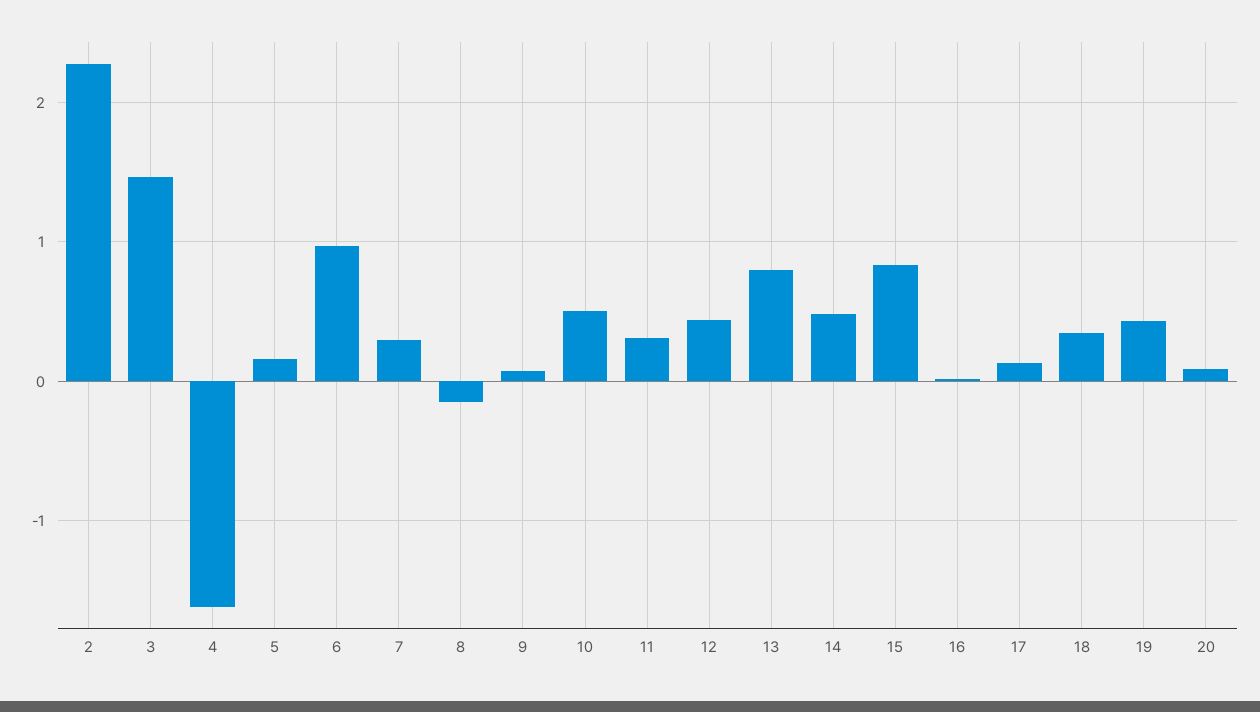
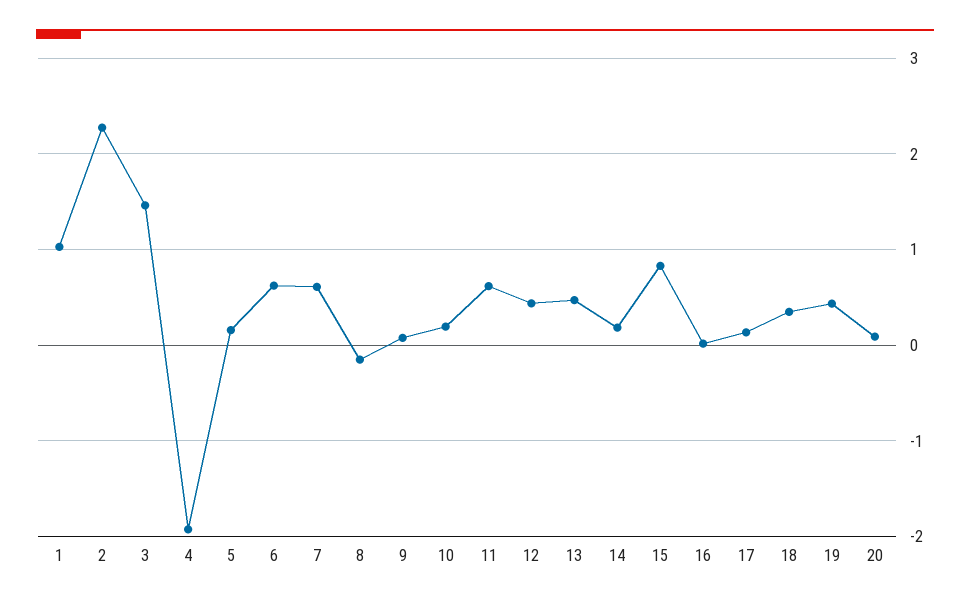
4: -1.6 -> -1.9
6: 1 -> 0.6
7: 0.3 -> 0.6
10: 0.5 -> 0.2
11: 0.3 -> 0.6
13: 0.8 -> 0.5
14: 0.5 -> 0.2
1: none -> 1

